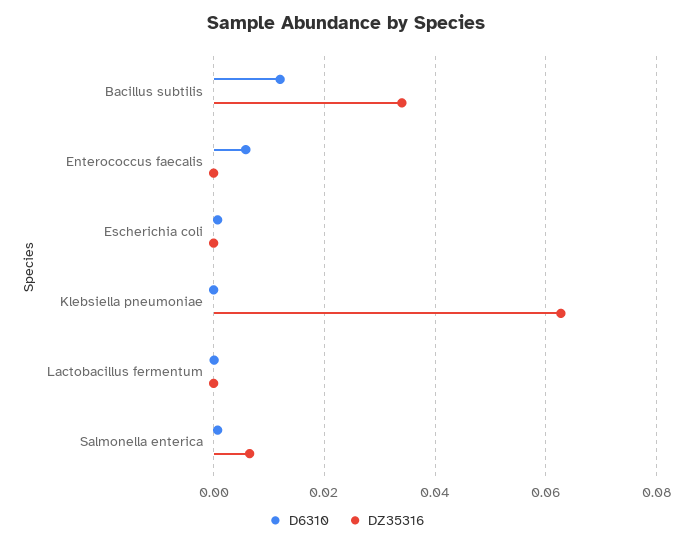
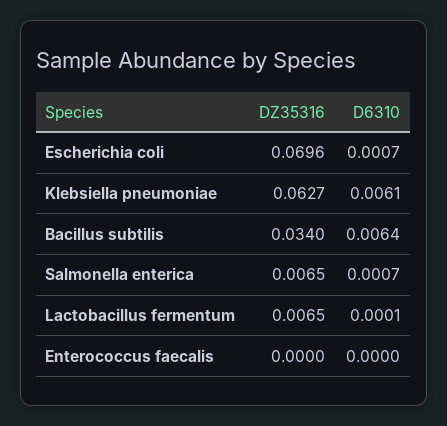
D6310, Bacillus subtilis: 0.012 -> 0.0064
D6310, Enterococcus faecalis: 0.006 -> 0
DZ35316, Escherichia coli: 0 -> 0.0696
D6310, Klebsiella pneumoniae: 0 -> 0.0061
DZ35316, Lactobacillus fermentum: 0 -> 0.0065

